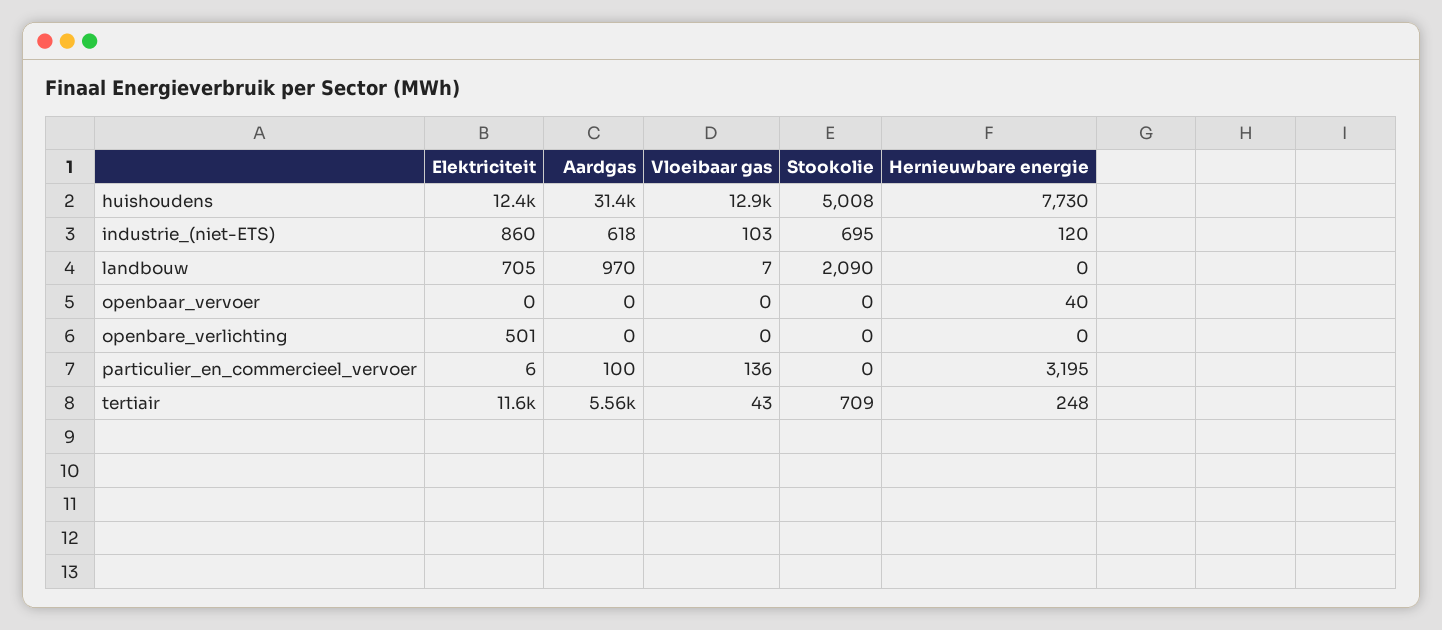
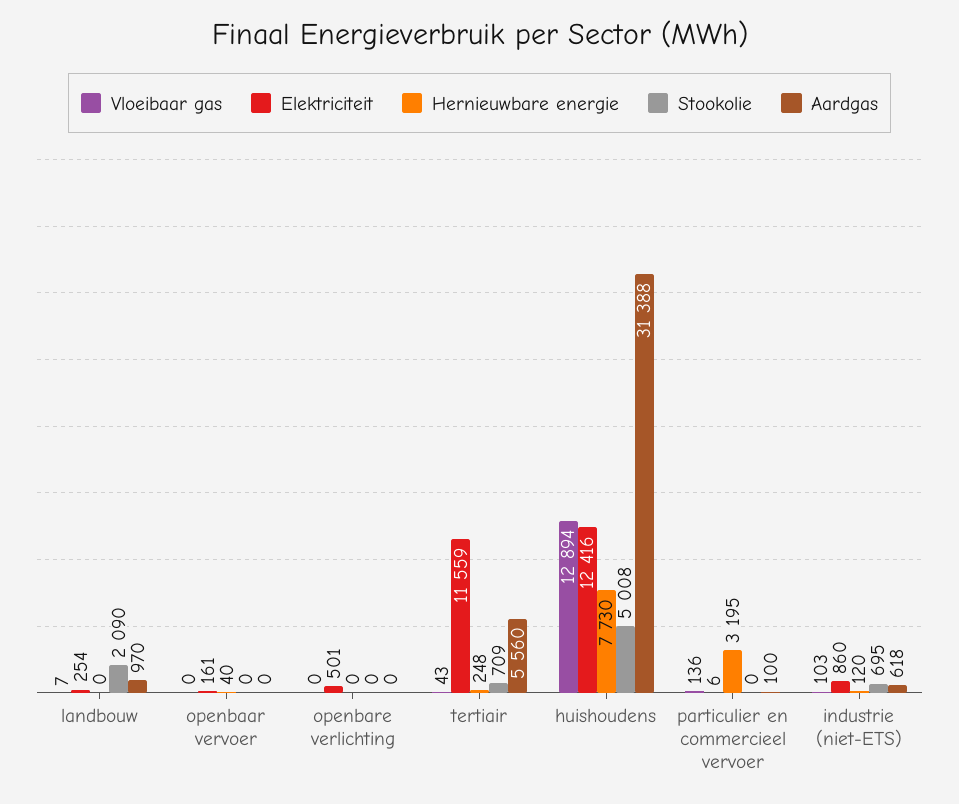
Elektriciteit, landbouw: 705 -> 254
Elektriciteit, openbaar_vervoer: 0 -> 161

